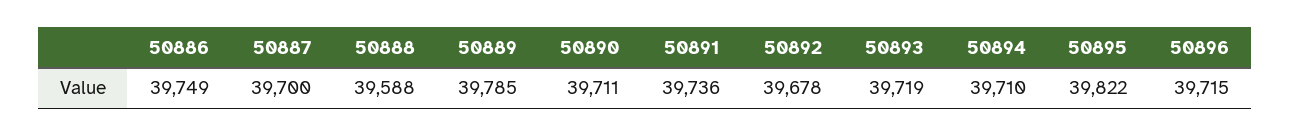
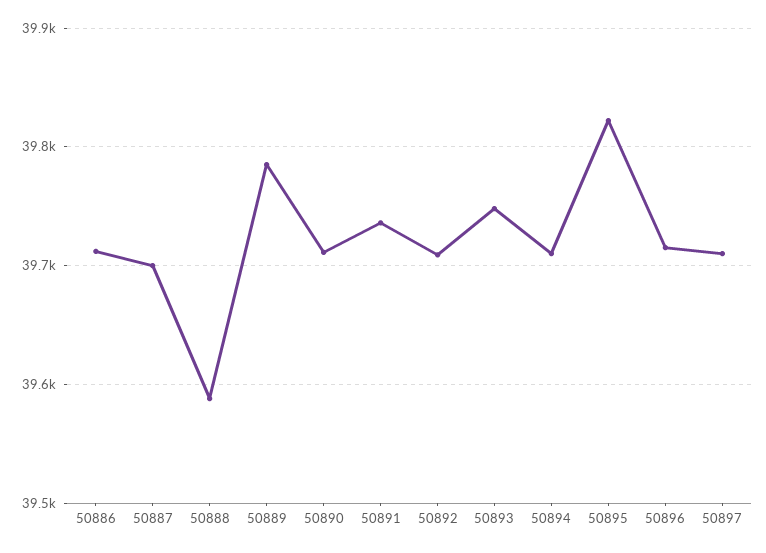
50886: 39749 -> 39710
50892: 39678 -> 39710
50893: 39719 -> 39750
50897: none -> 39710

